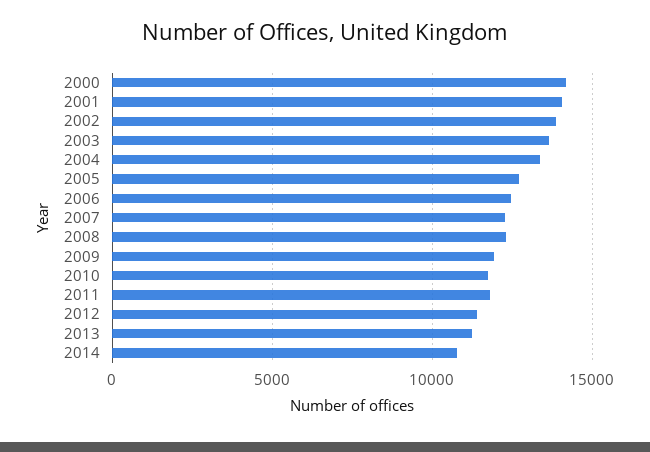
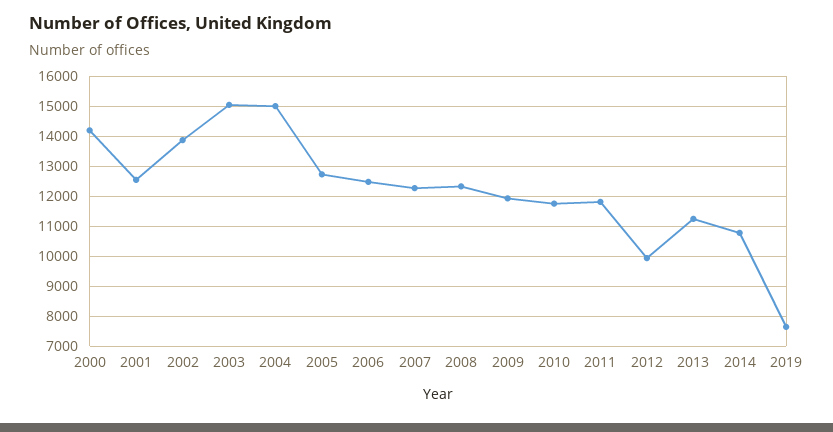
2001: 14000 -> 12600
2003: 13500 -> 15000
2004: 13500 -> 15000
2012: 11500 -> 10000
2019: none -> 7600

